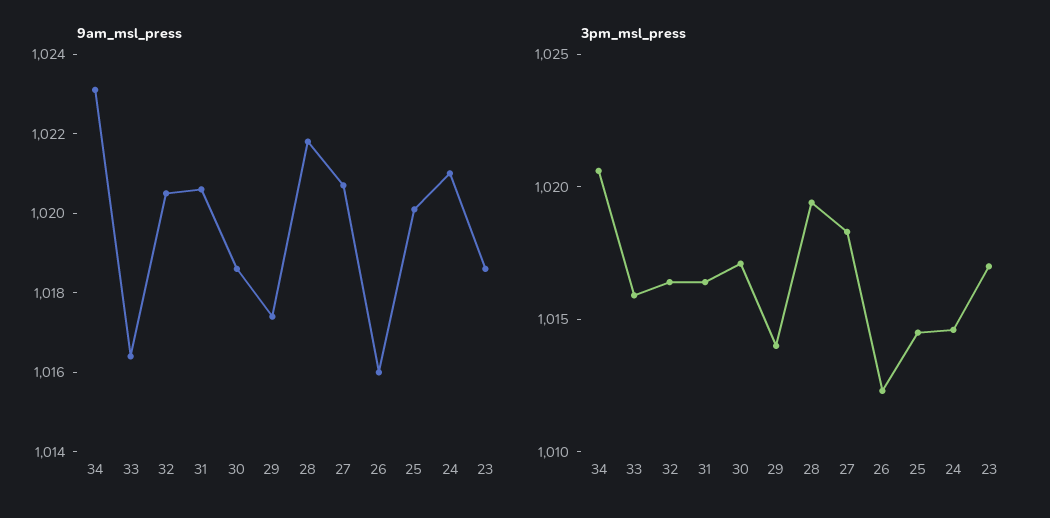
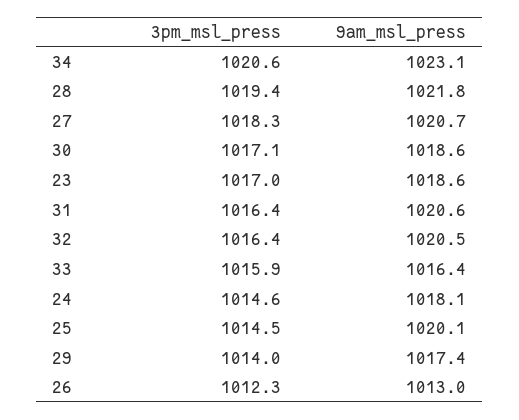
9am_msl_press, 26: 1016 -> 1013
9am_msl_press, 24: 1021 -> 1018.1

